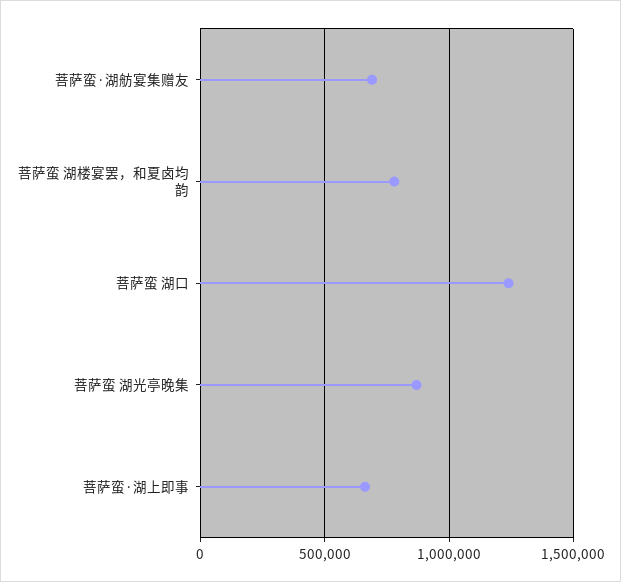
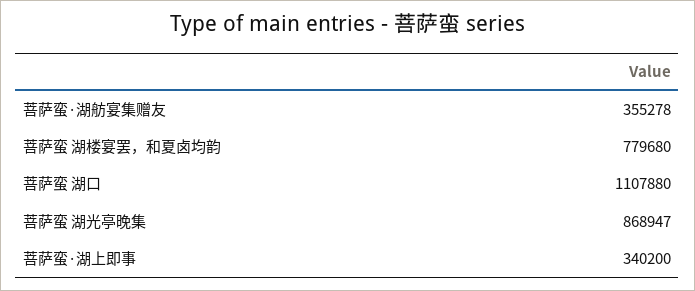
菩萨蛮·湖舫宴集赠友: 700000 -> 355278
菩萨蛮 湖口: 1250000 -> 1107880
菩萨蛮·湖上即事: 650000 -> 340200

